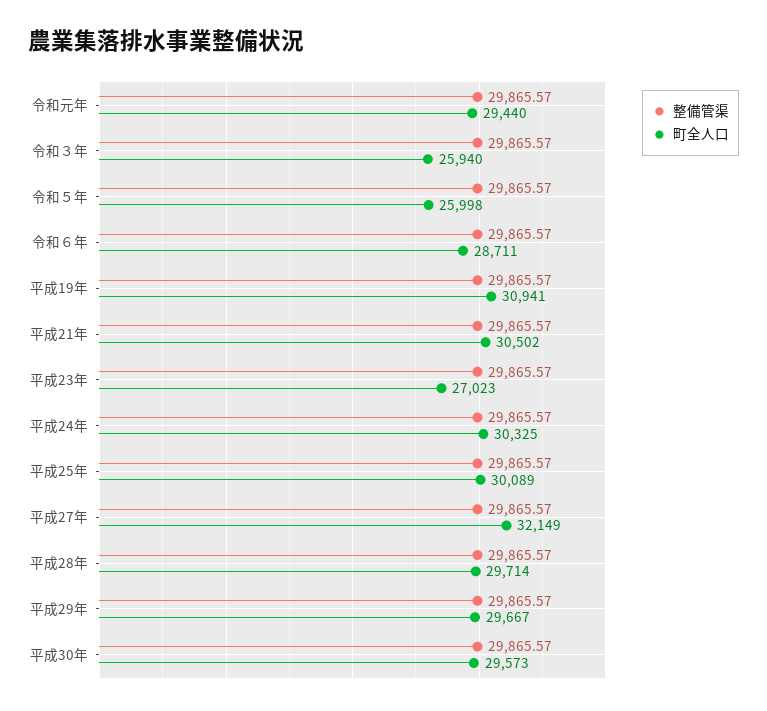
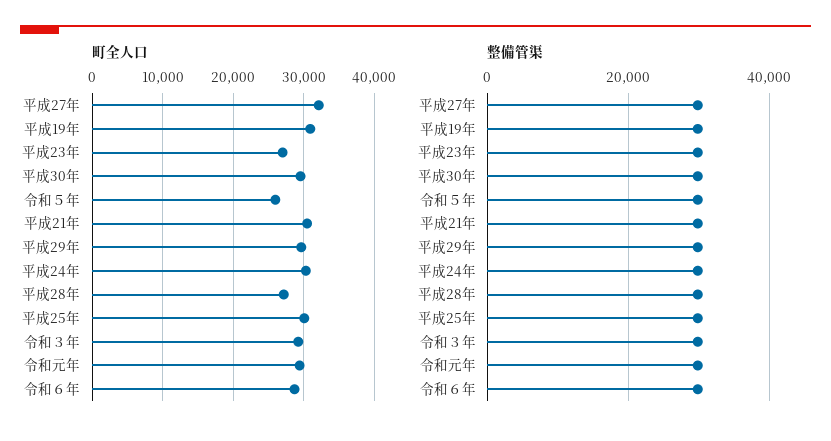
町全人口, 令和３年: 25940 -> 29000
町全人口, 平成28年: 29714 -> 27000

